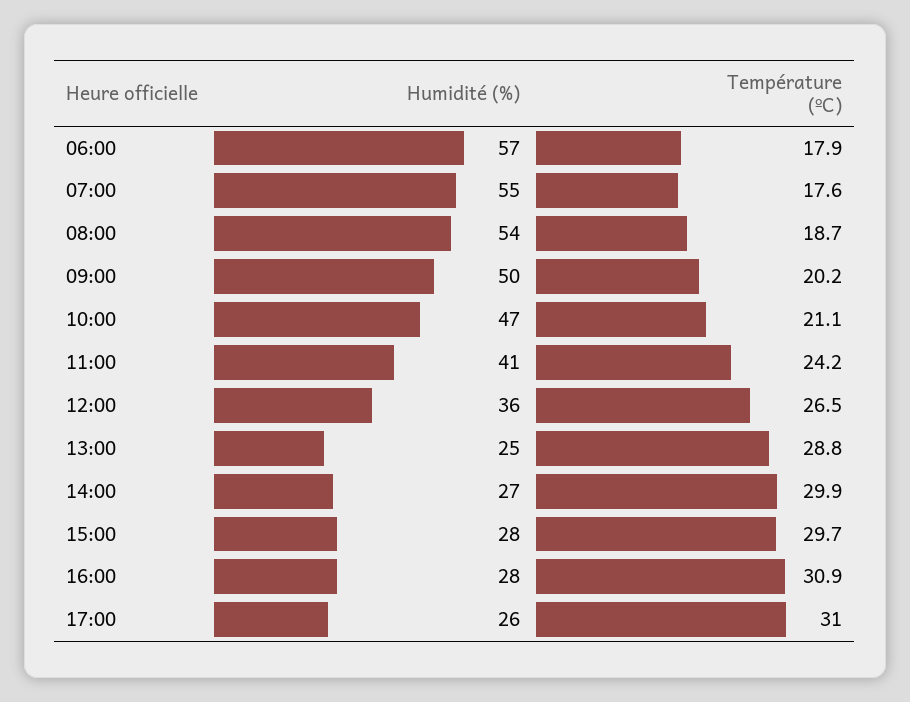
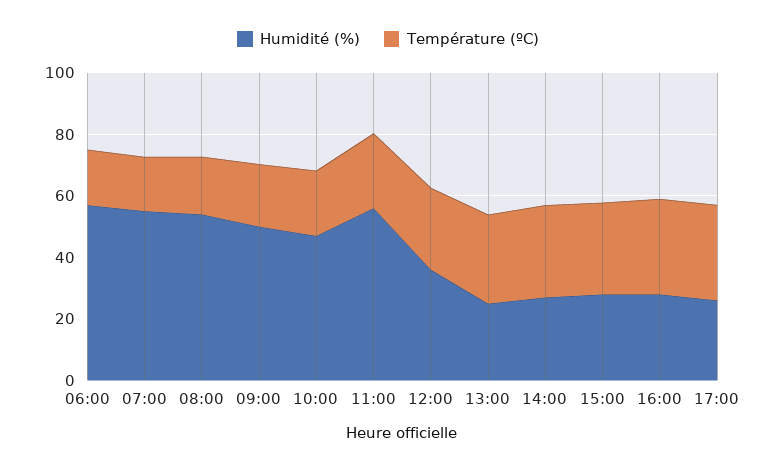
Humidité (%), 11:00: 41 -> 55

